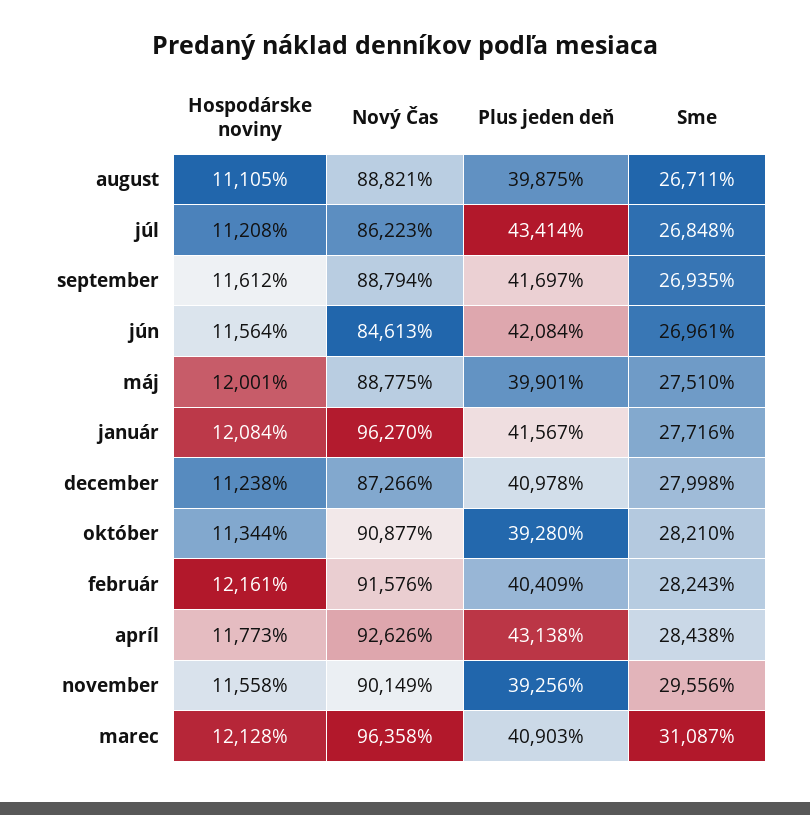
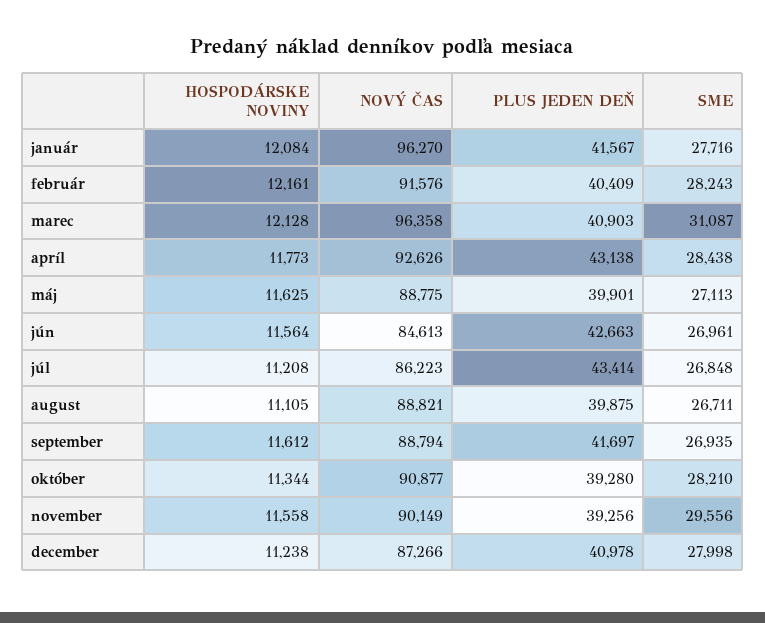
Plus jeden deň, jún: 42084 -> 42663
Hospodárske noviny, máj: 12001 -> 11625
Sme, máj: 27510 -> 27113

